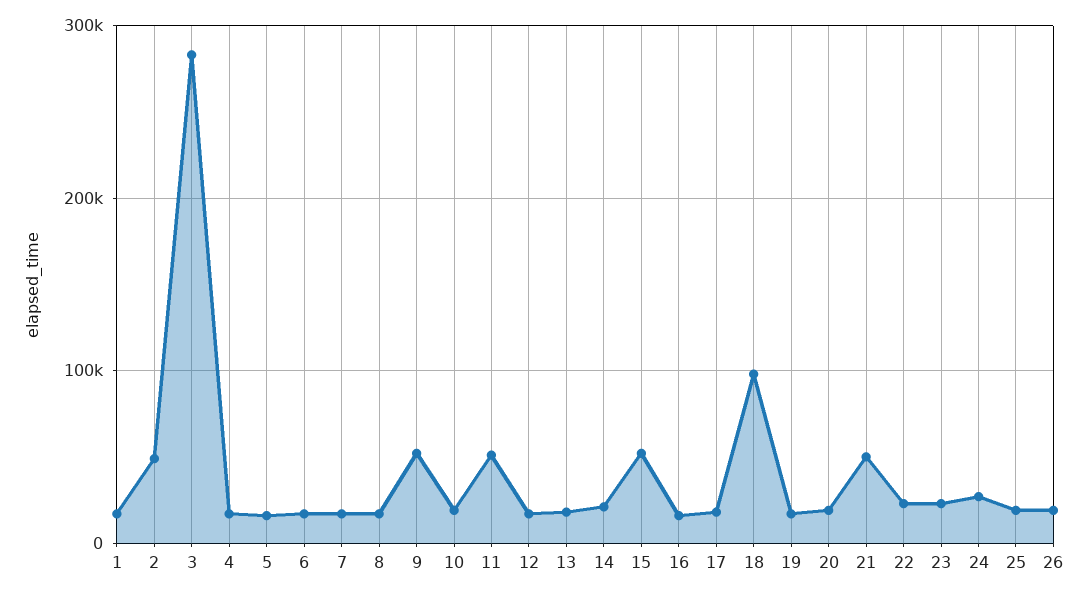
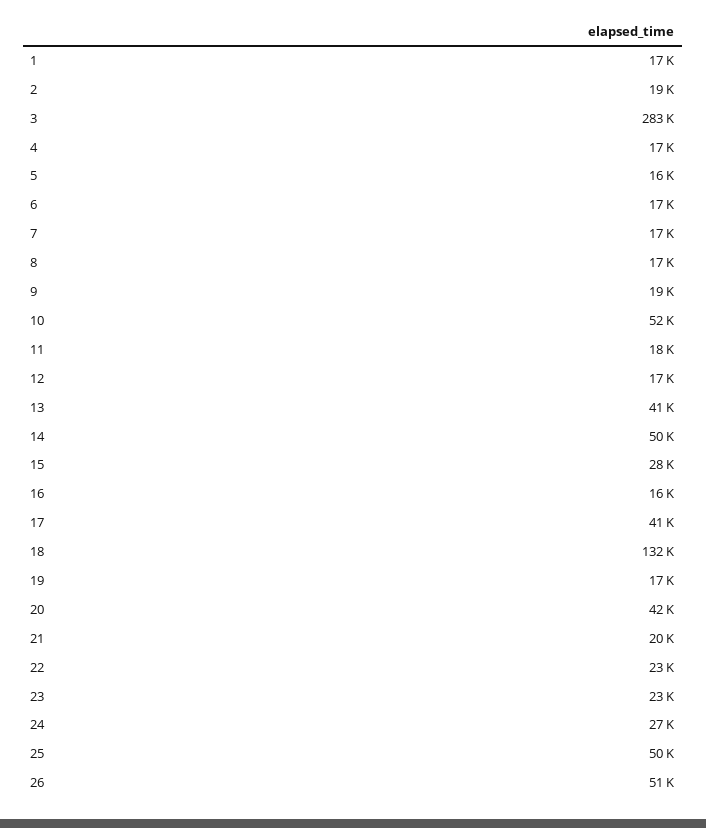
2: 50000 -> 19000
9: 50000 -> 19000
10: 20000 -> 52000
11: 50000 -> 18000
13: 20000 -> 41000
14: 20000 -> 50000
15: 50000 -> 28000
17: 20000 -> 41000
18: 100000 -> 132000
20: 20000 -> 42000
21: 50000 -> 20000
25: 20000 -> 50000
26: 20000 -> 51000

